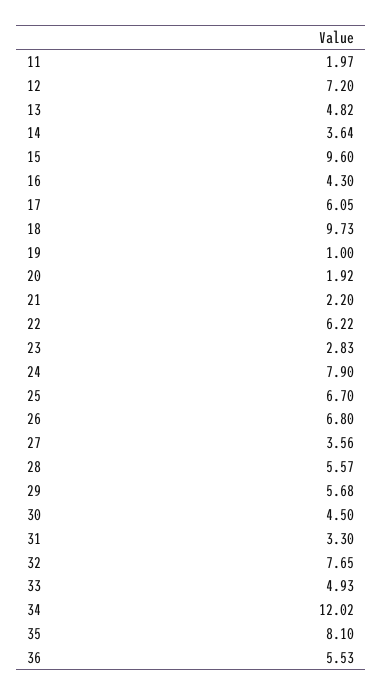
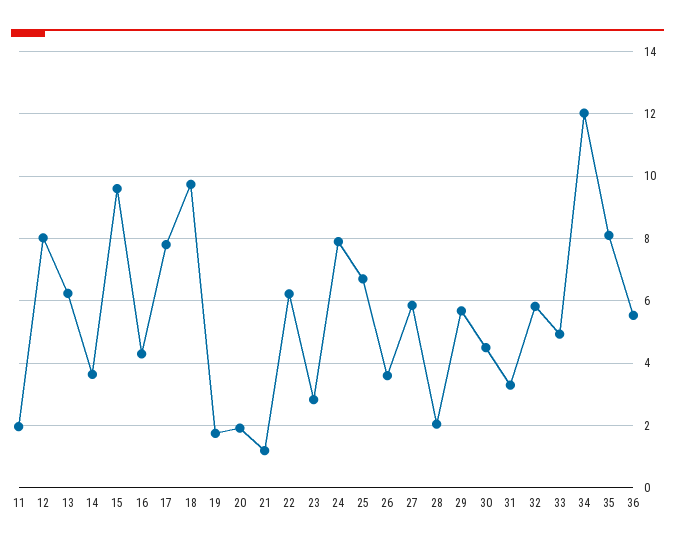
12: 7.2 -> 8
13: 4.82 -> 6.2
17: 6.05 -> 7.8
19: 1 -> 1.8
21: 2.2 -> 1.2
26: 6.8 -> 3.6
27: 3.56 -> 5.8
28: 5.57 -> 2
32: 7.65 -> 5.8

